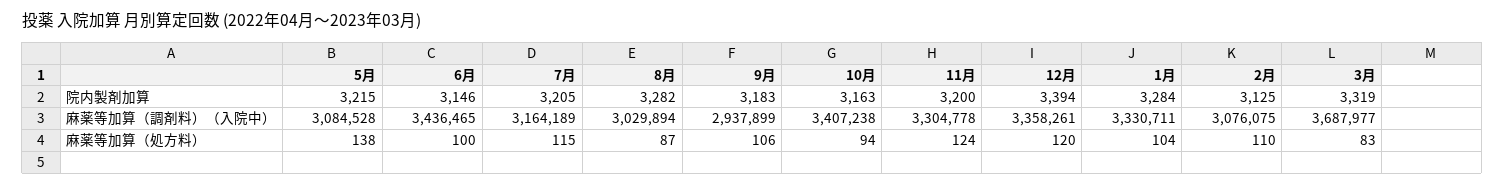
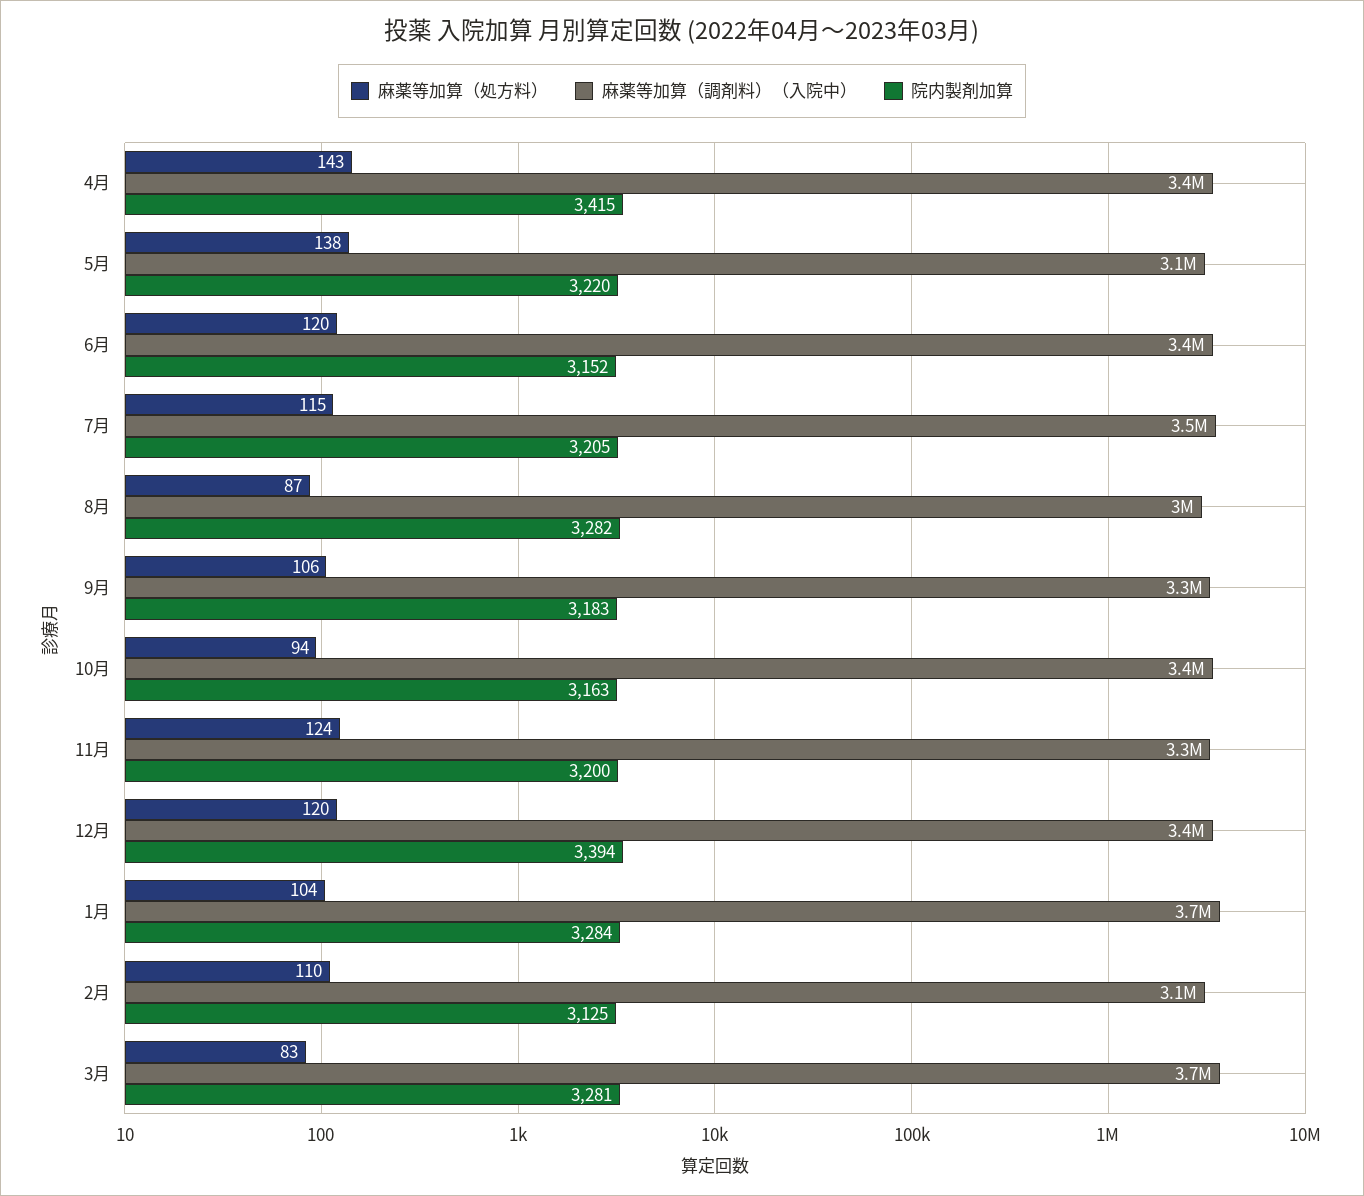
院内製剤加算, 5月: 3215 -> 3220
院内製剤加算, 6月: 3146 -> 3152
院内製剤加算, 3月: 3319 -> 3281
麻薬等加算（調剤料）（入院中）, 7月: 3164189 -> 3500000
麻薬等加算（調剤料）（入院中）, 9月: 2937899 -> 3300000
麻薬等加算（調剤料）（入院中）, 1月: 3330711 -> 3700000
麻薬等加算（処方料）, 6月: 100 -> 120
麻薬等加算（処方料）, 4月: none -> 143
麻薬等加算（調剤料）（入院中）, 4月: none -> 3400000
院内製剤加算, 4月: none -> 3415

